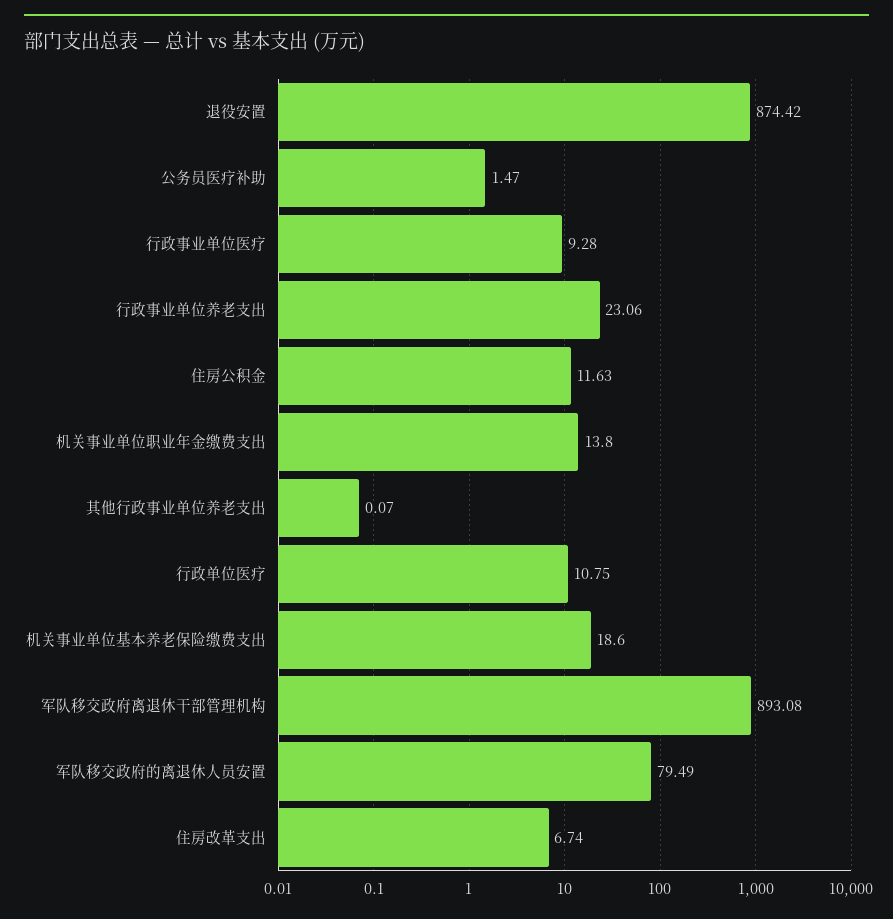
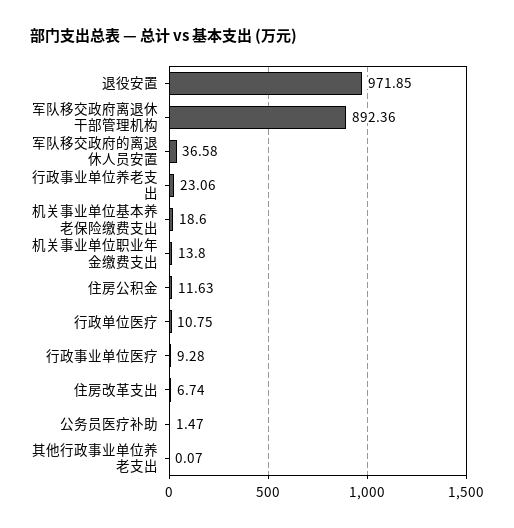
退役安置: 874.42 -> 971.85
军队移交政府离退休干部管理机构: 893.08 -> 892.36
军队移交政府的离退休人员安置: 79.49 -> 36.58

